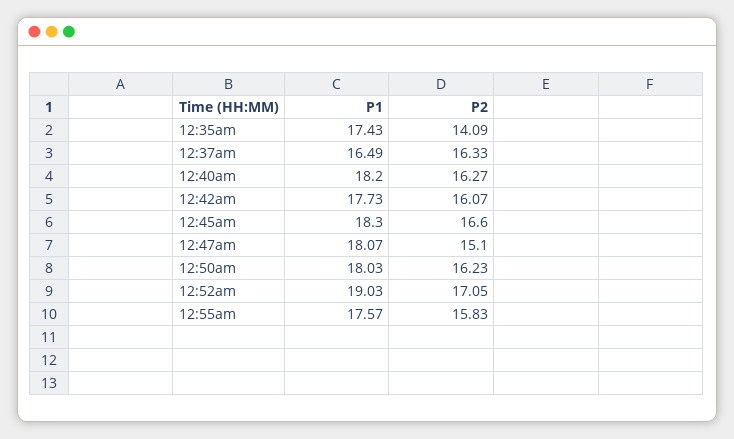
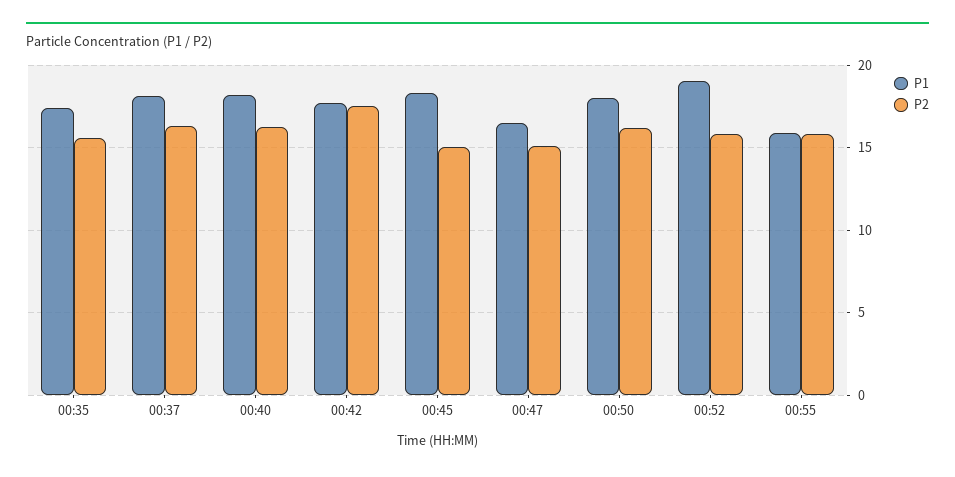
P2, 12:35am: 14.09 -> 15.5
P1, 12:37am: 16.49 -> 18
P2, 12:42am: 16.07 -> 17.5
P2, 12:45am: 16.6 -> 15
P1, 12:47am: 18.07 -> 16.5
P2, 12:52am: 17.05 -> 16
P1, 12:55am: 17.57 -> 16

